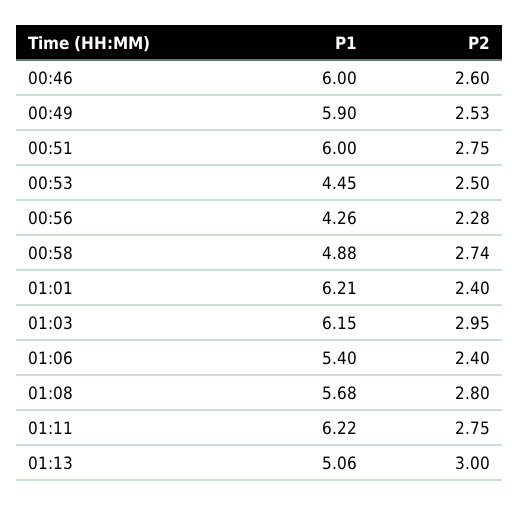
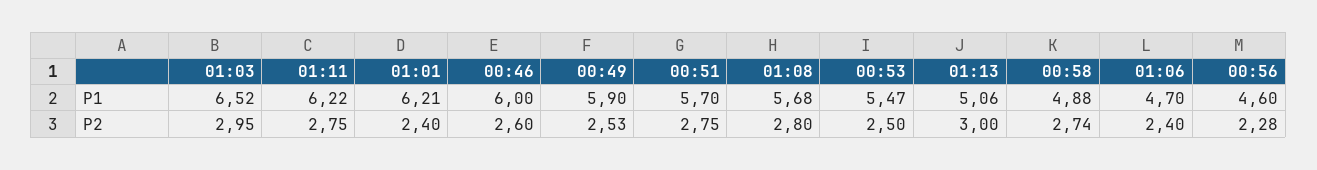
P1, 00:51: 6 -> 5.7
P1, 00:53: 4.45 -> 5.47
P1, 00:56: 4.26 -> 4.6
P1, 01:03: 6.15 -> 6.52
P1, 01:06: 5.4 -> 4.7

